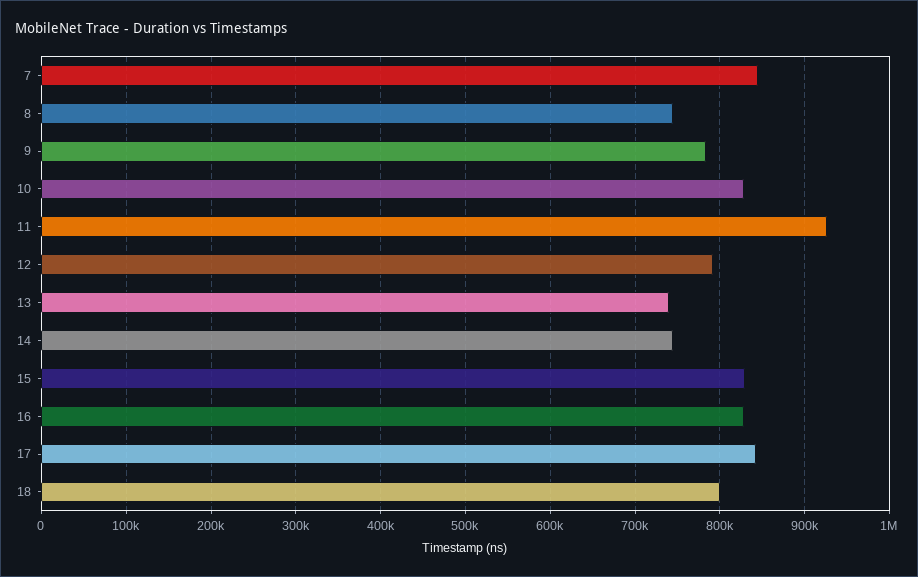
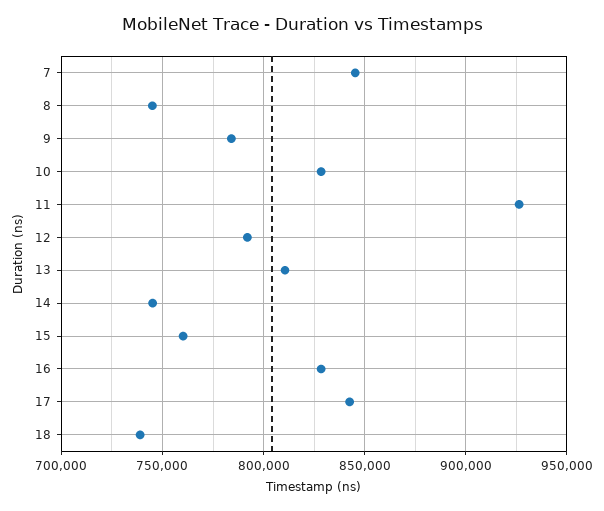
13: 740000 -> 810000
15: 830000 -> 760000
18: 800000 -> 740000

